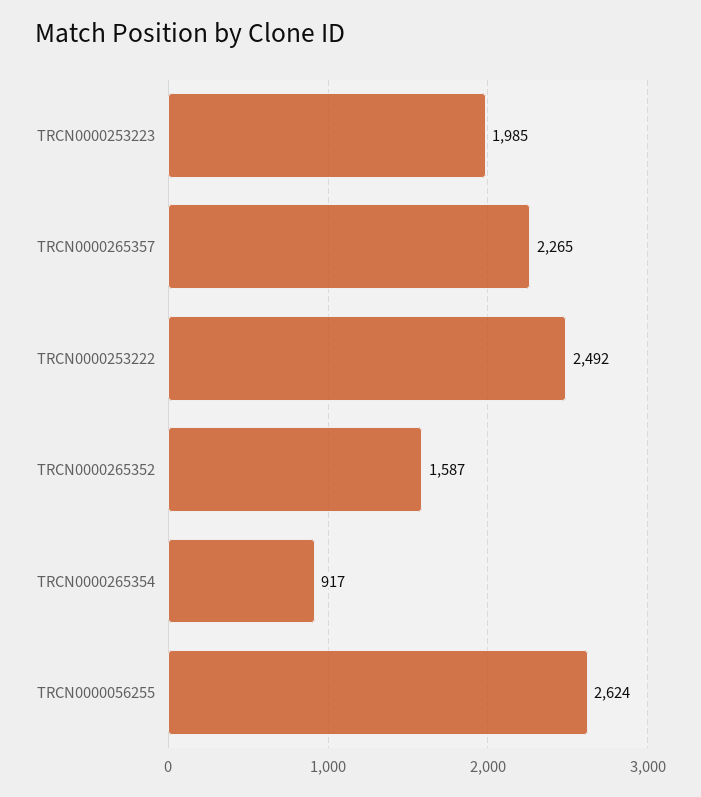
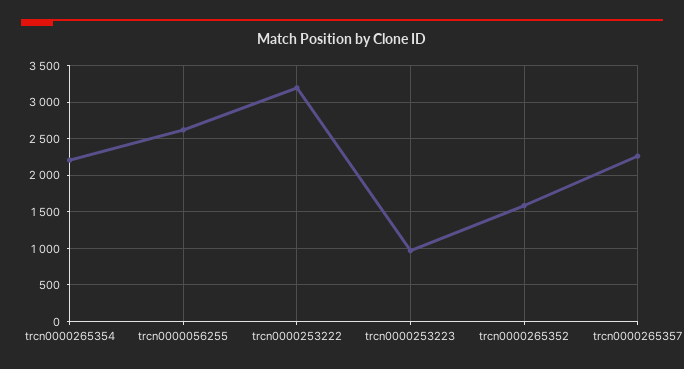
TRCN0000253223: 1985 -> 1000
TRCN0000253222: 2492 -> 3200
TRCN0000265354: 917 -> 2200

